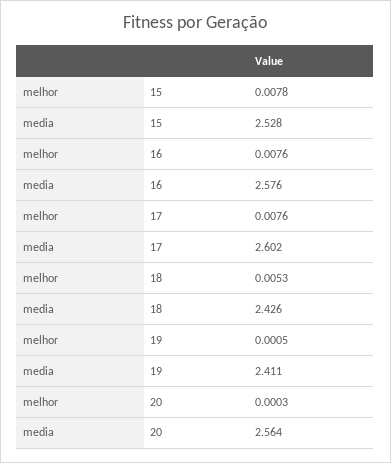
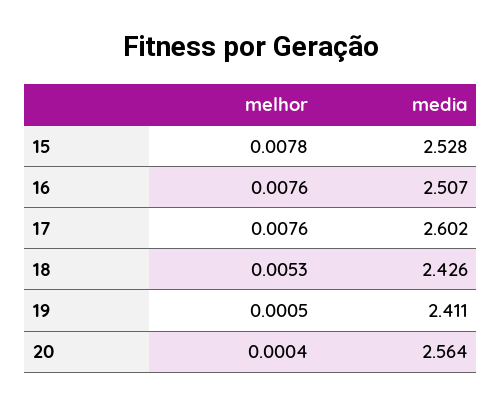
media, 16: 2.576 -> 2.507
melhor, 20: 0.0003 -> 0.0004

